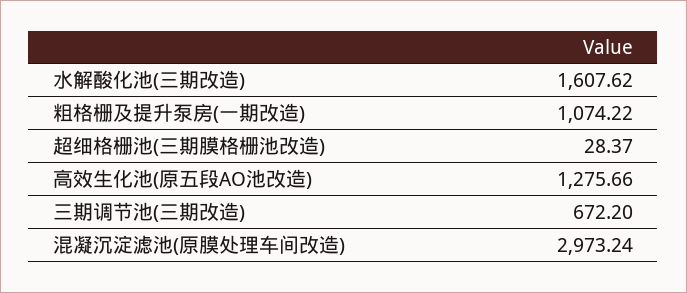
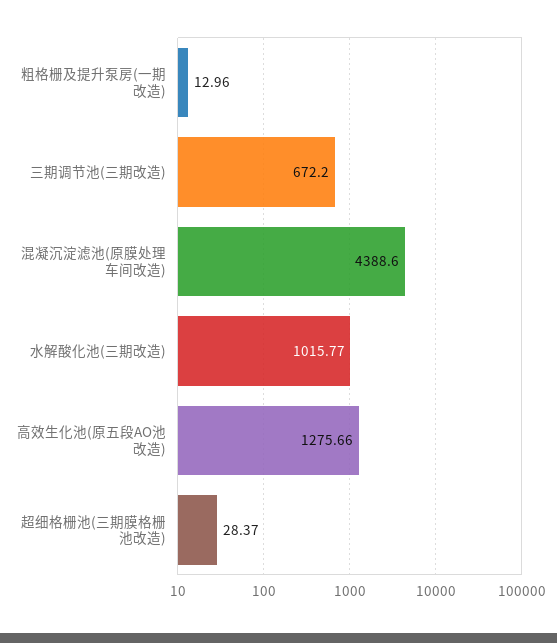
水解酸化池(三期改造): 1607.62 -> 1015.77
粗格栅及提升泵房(一期改造): 1074.22 -> 12.96
混凝沉淀滤池(原膜处理车间改造): 2973.24 -> 4388.6

